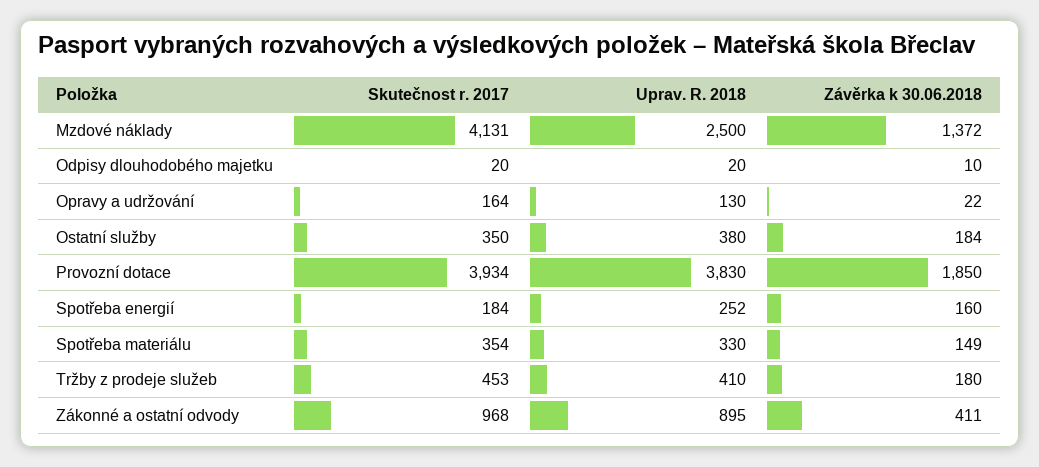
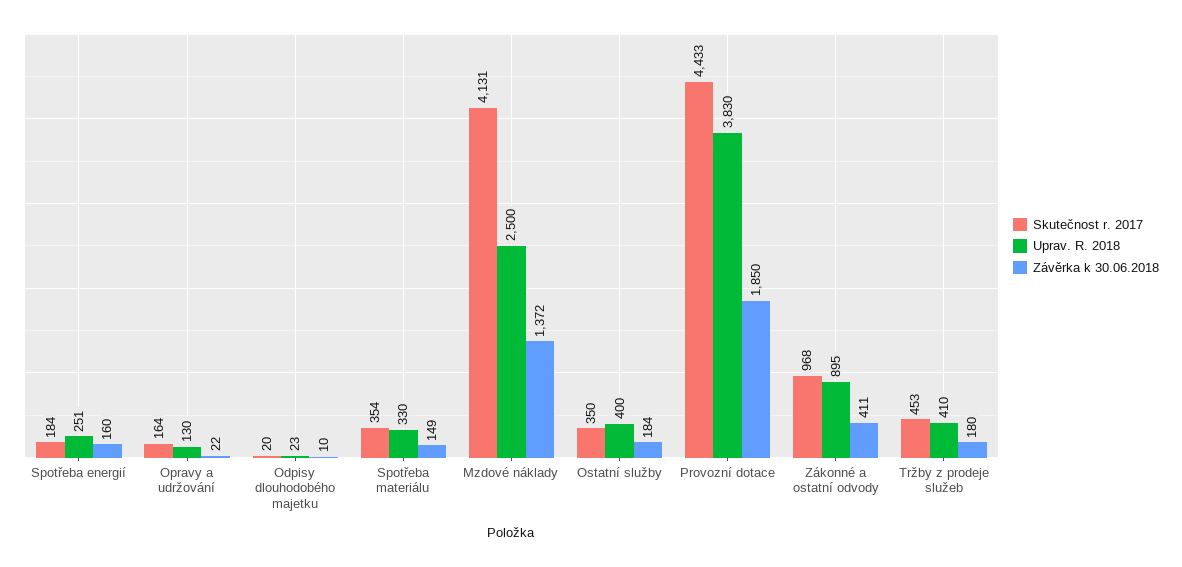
Uprav. R. 2018, Odpisy dlouhodobého majetku: 20 -> 23
Uprav. R. 2018, Ostatní služby: 380 -> 400
Skutečnost r. 2017, Provozní dotace: 3934 -> 4433
Uprav. R. 2018, Spotřeba energií: 252 -> 251

